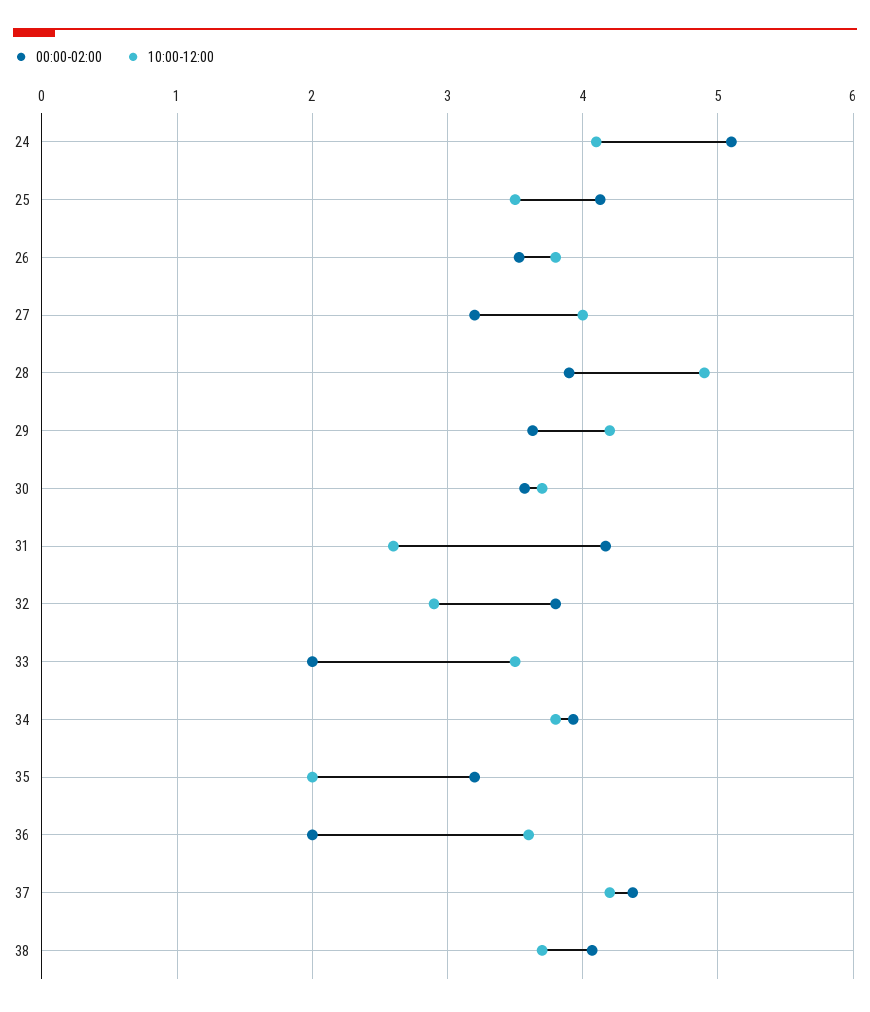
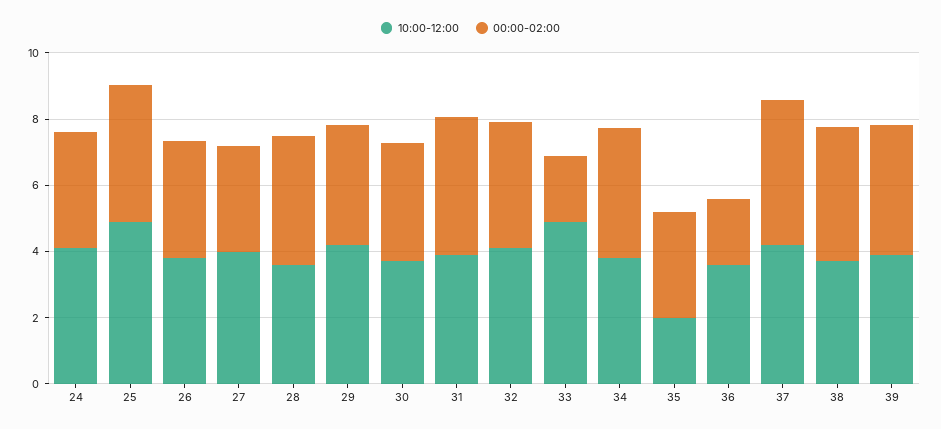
00:00-02:00, 24: 5.1 -> 3.5
10:00-12:00, 25: 3.5 -> 5
10:00-12:00, 28: 4.9 -> 3.5
10:00-12:00, 31: 2.6 -> 4
10:00-12:00, 32: 2.9 -> 4
10:00-12:00, 33: 3.5 -> 5
10:00-12:00, 39: none -> 4
00:00-02:00, 39: none -> 4

